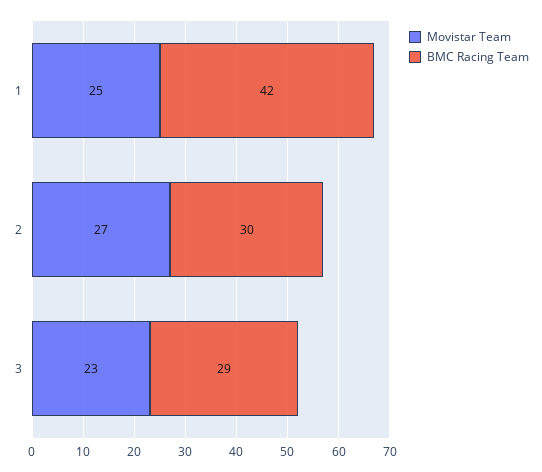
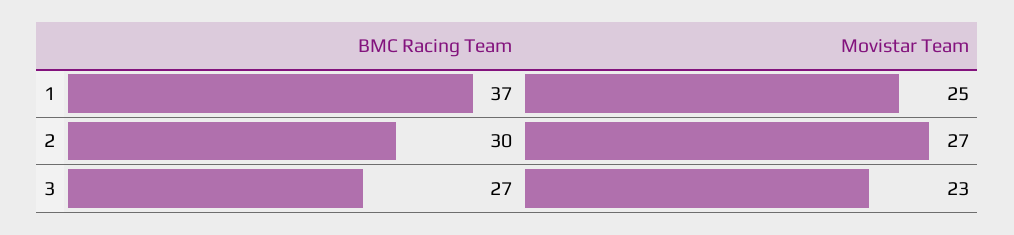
BMC Racing Team, 1: 42 -> 37
BMC Racing Team, 3: 29 -> 27

